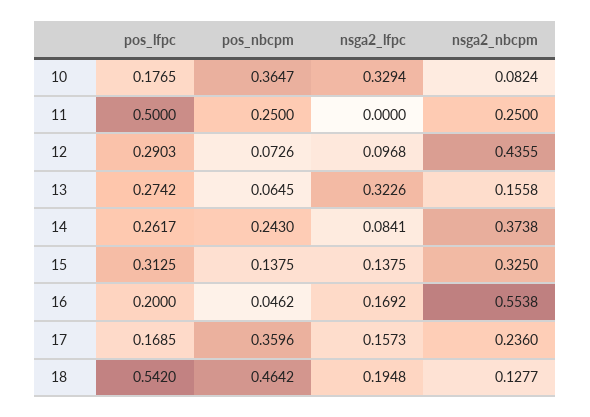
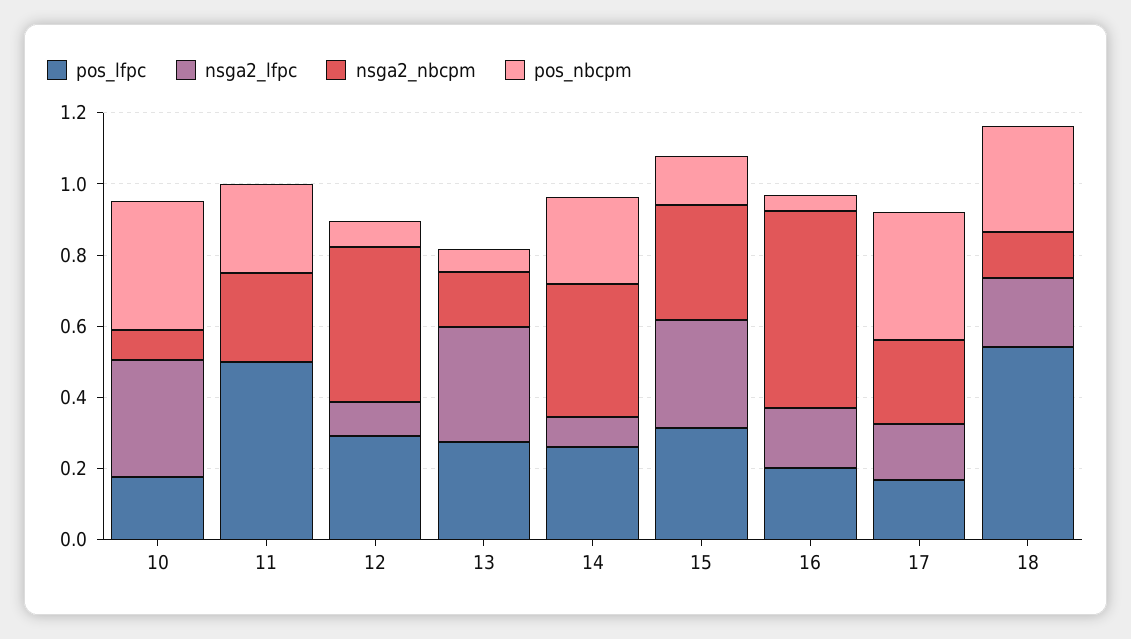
nsga2_lfpc, 15: 0.1375 -> 0.3
pos_nbcpm, 18: 0.4642 -> 0.3

